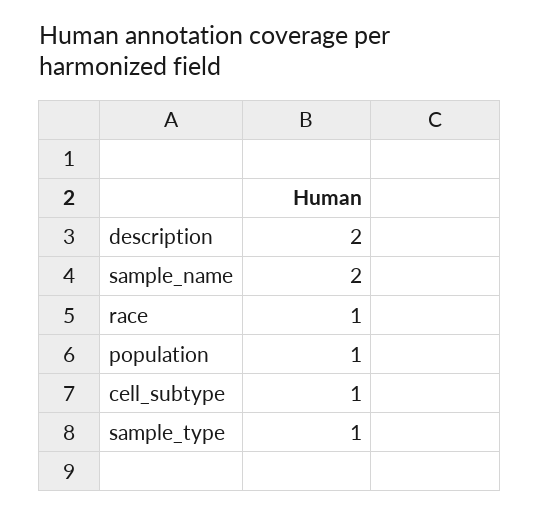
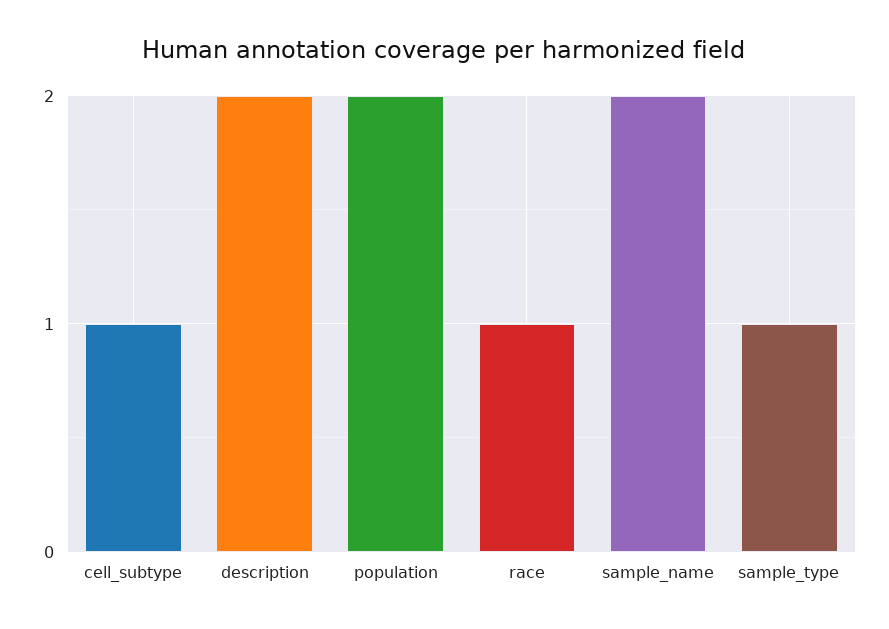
population: 1 -> 2

